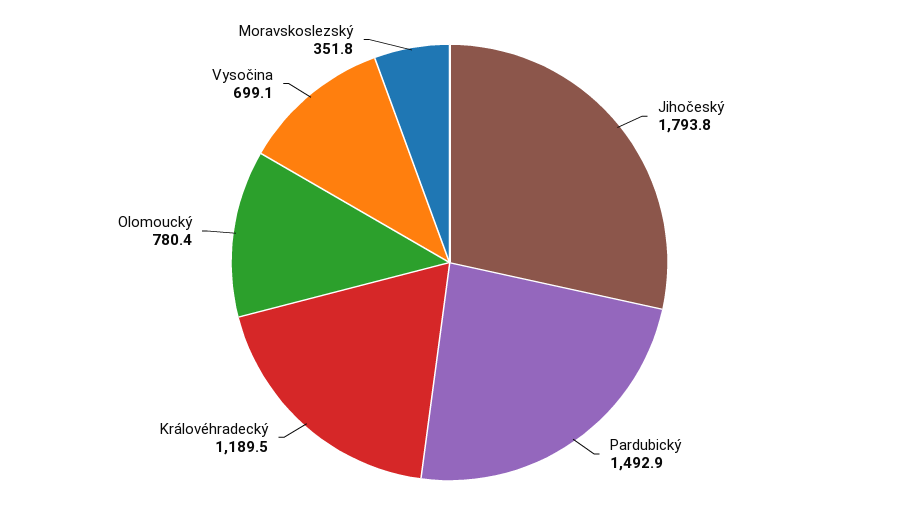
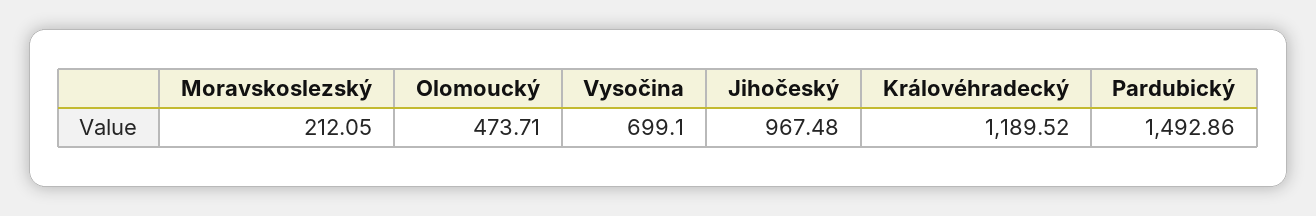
Jihočeský: 1793.8 -> 967.48
Olomoucký: 780.4 -> 473.71
Moravskoslezský: 351.8 -> 212.05

